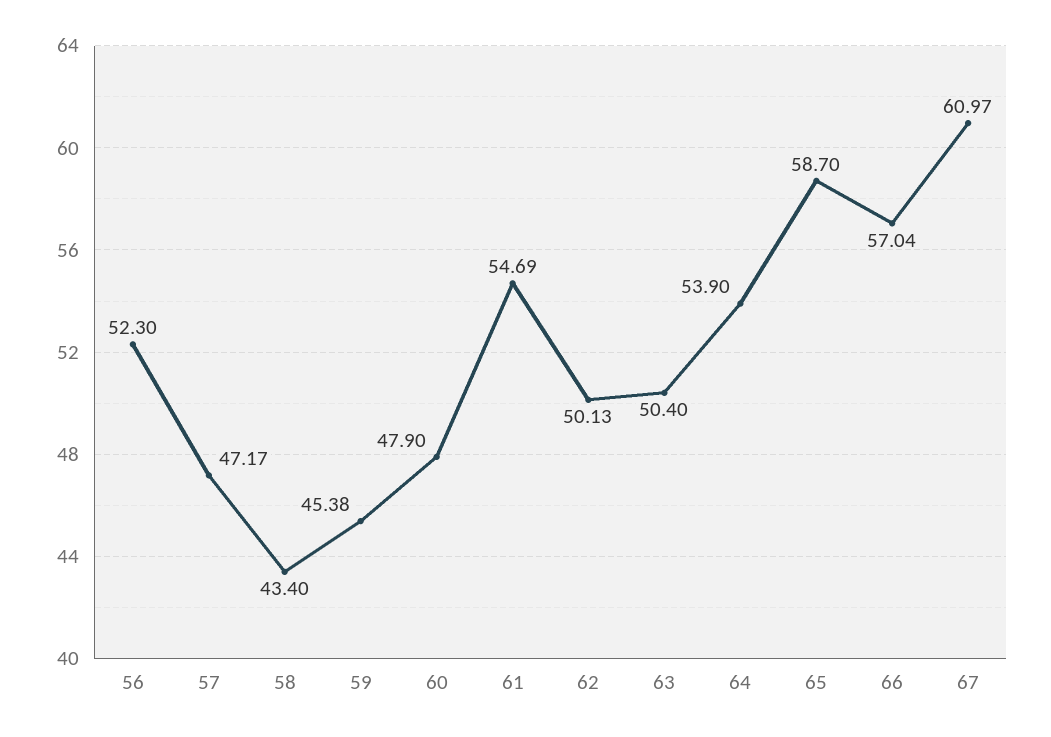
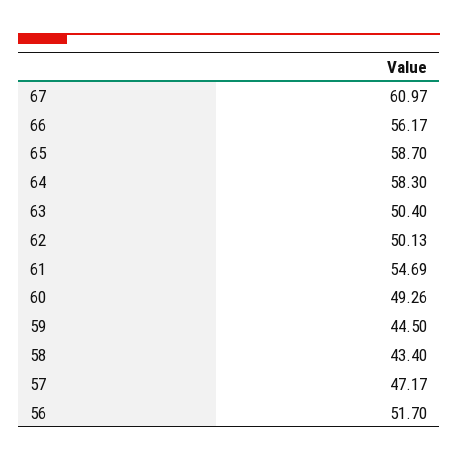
56: 52.3 -> 51.7
59: 45.38 -> 44.5
60: 47.9 -> 49.26
64: 53.9 -> 58.3
66: 57.04 -> 56.17

